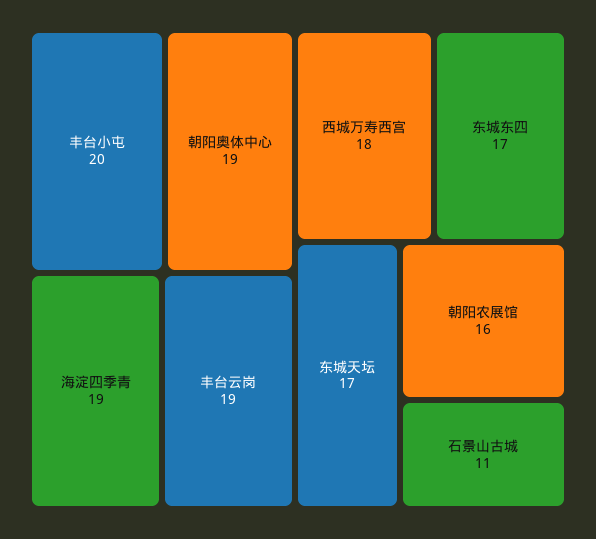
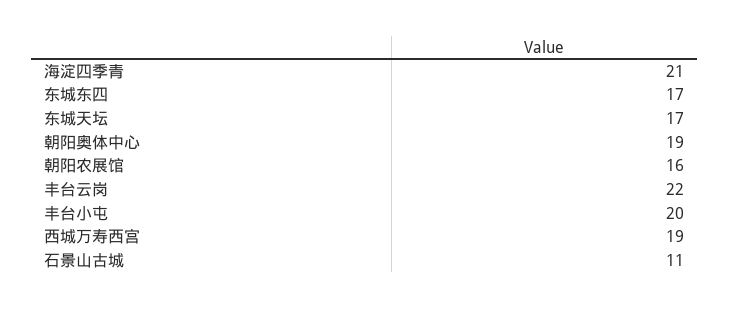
海淀四季青: 19 -> 21
丰台云岗: 19 -> 22
西城万寿西宫: 18 -> 19

